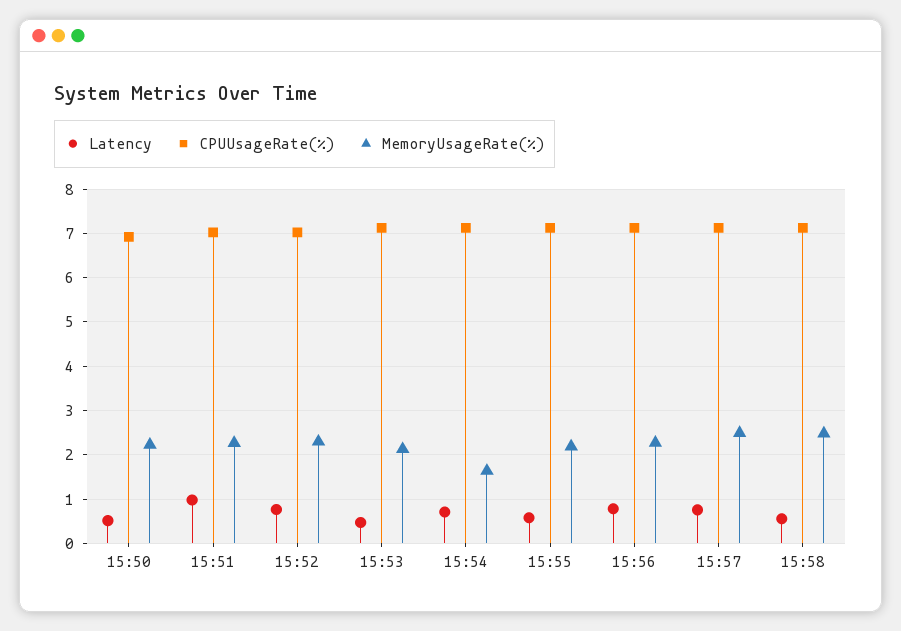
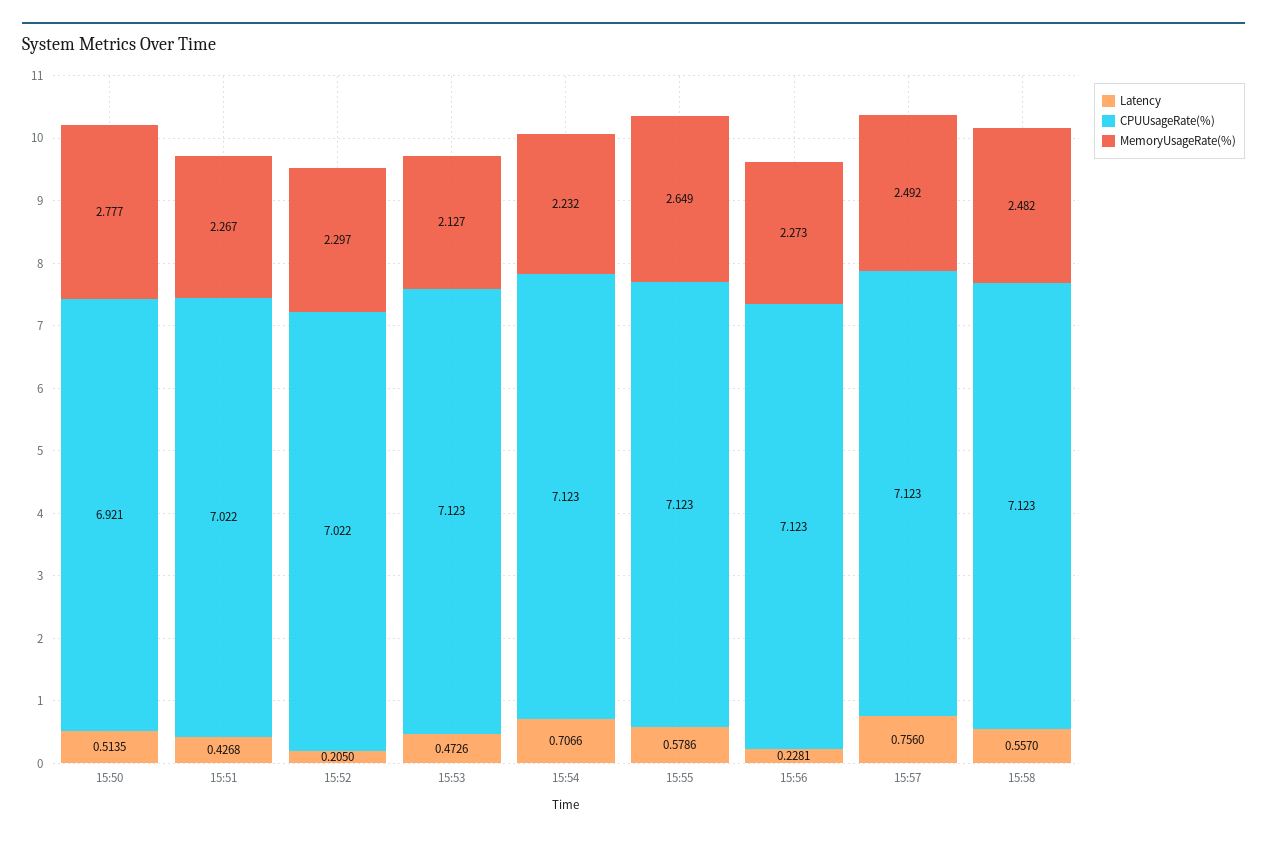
MemoryUsageRate(%), 15:50: 2.2 -> 2.777
Latency, 15:51: 1 -> 0.4268
Latency, 15:52: 0.8 -> 0.205
MemoryUsageRate(%), 15:54: 1.6 -> 2.232
MemoryUsageRate(%), 15:55: 2.2 -> 2.649
Latency, 15:56: 0.8 -> 0.2281

